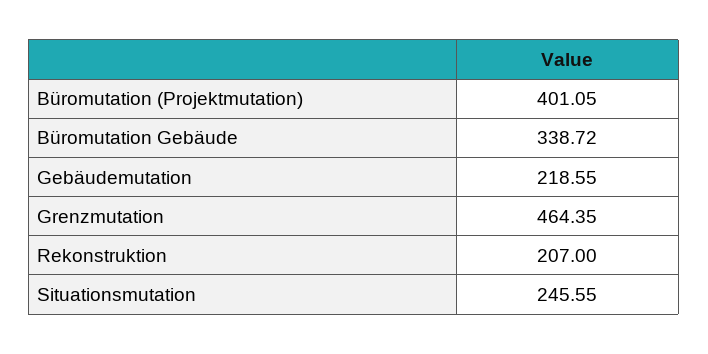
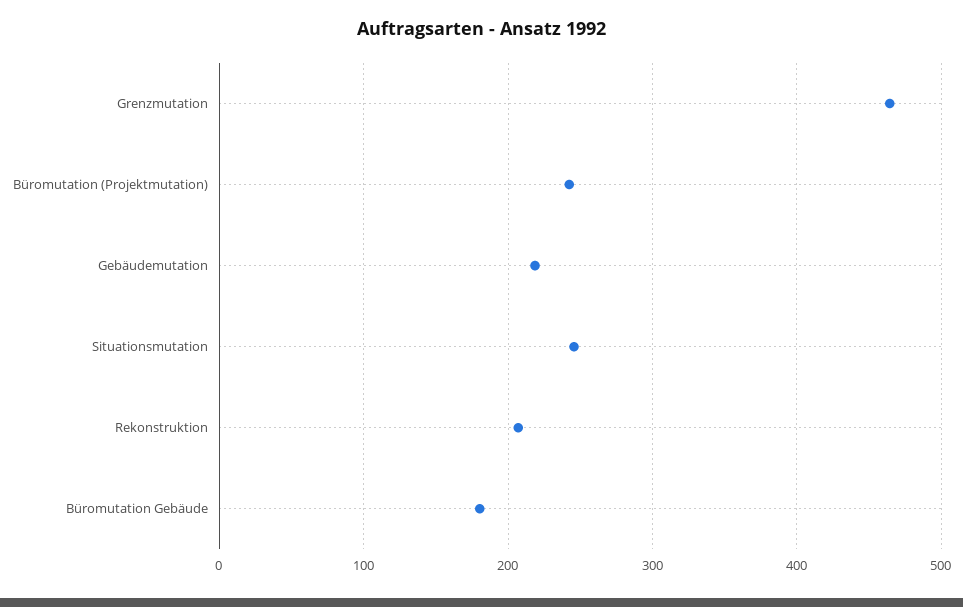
Büromutation (Projektmutation): 401.05 -> 240
Büromutation Gebäude: 338.72 -> 180

